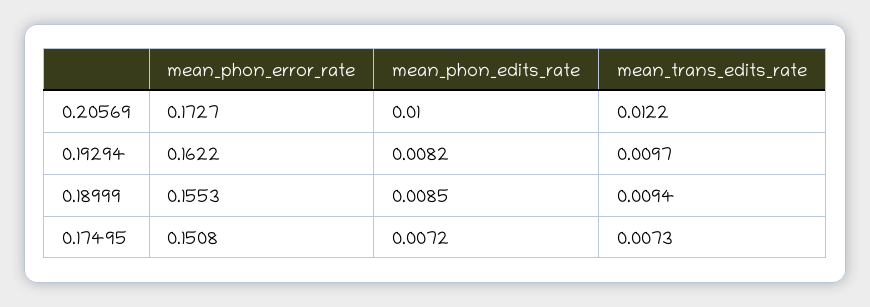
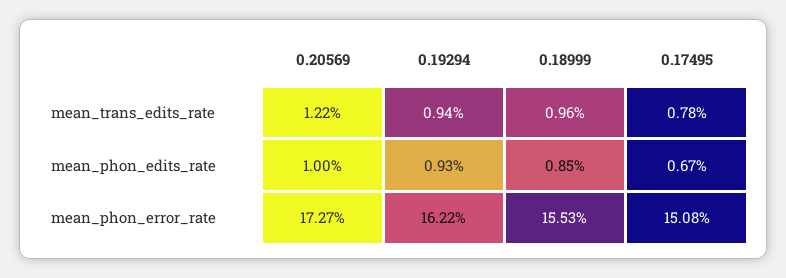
mean_phon_edits_rate, 0.19294: 0.0082 -> 0.0093
mean_trans_edits_rate, 0.19294: 0.0097 -> 0.0094
mean_trans_edits_rate, 0.18999: 0.0094 -> 0.0096
mean_phon_edits_rate, 0.17495: 0.0072 -> 0.0067
mean_trans_edits_rate, 0.17495: 0.0073 -> 0.0078

